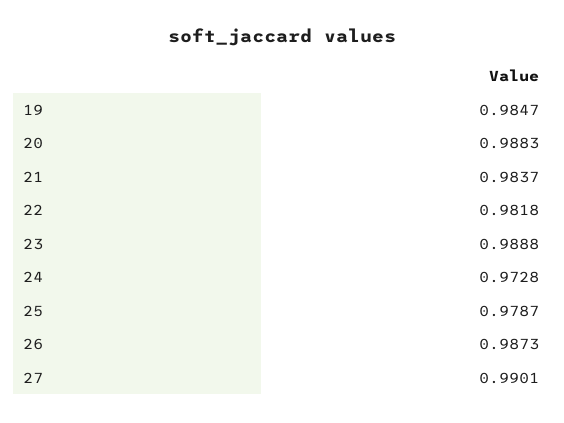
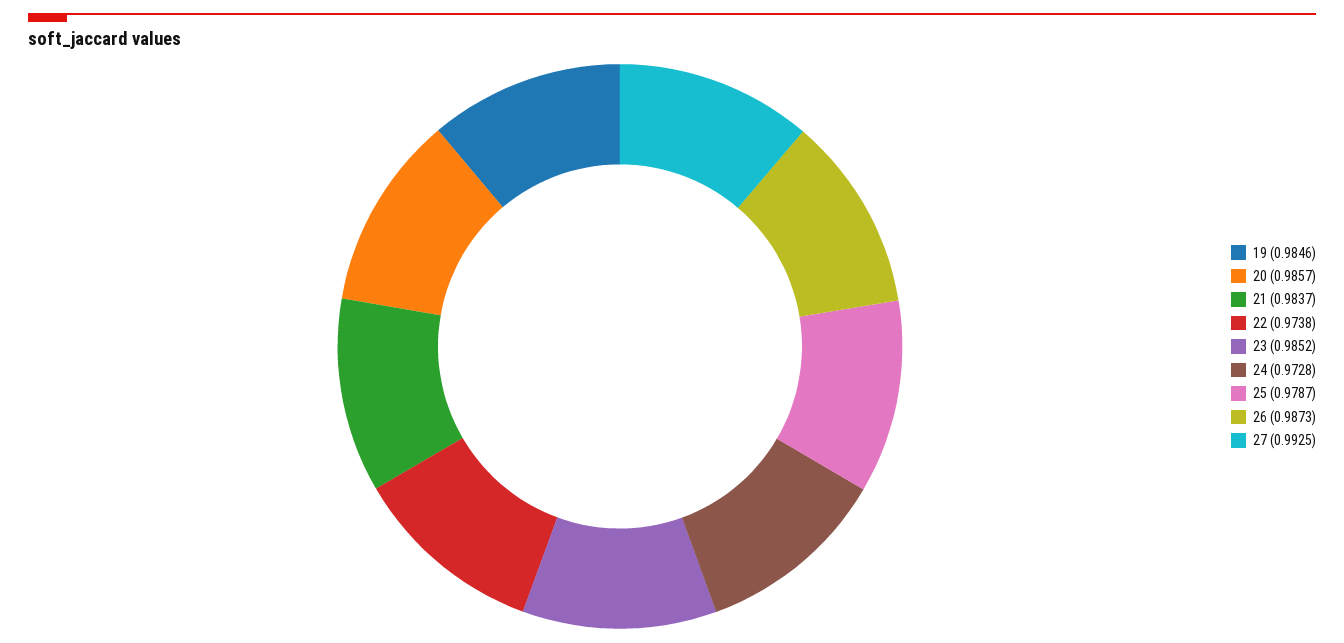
19: 0.9847 -> 0.9846
20: 0.9883 -> 0.9857
22: 0.9818 -> 0.9738
23: 0.9888 -> 0.9852
27: 0.9901 -> 0.9925

